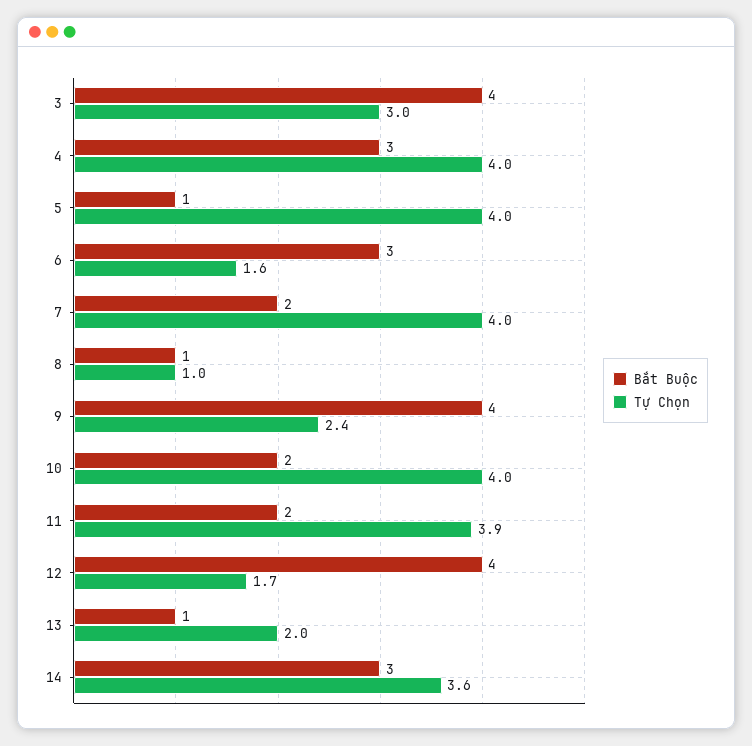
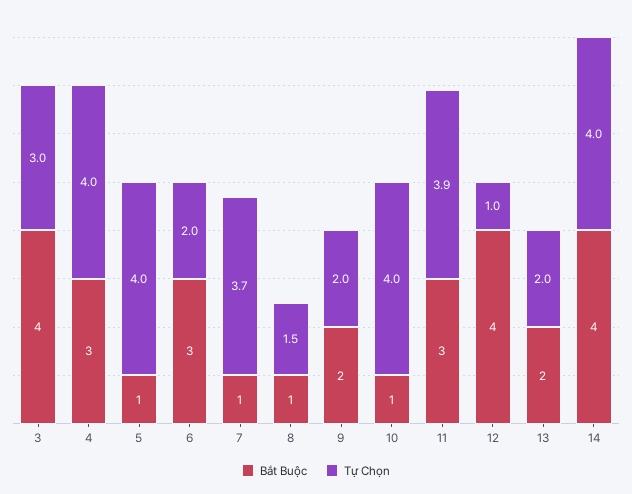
Tự Chọn, 6: 1.6 -> 2
Bắt Buộc, 7: 2 -> 1
Tự Chọn, 7: 4 -> 3.7
Tự Chọn, 8: 1 -> 1.5
Bắt Buộc, 9: 4 -> 2
Tự Chọn, 9: 2.4 -> 2
Bắt Buộc, 10: 2 -> 1
Bắt Buộc, 11: 2 -> 3
Tự Chọn, 12: 1.7 -> 1
Bắt Buộc, 13: 1 -> 2
Bắt Buộc, 14: 3 -> 4
Tự Chọn, 14: 3.6 -> 4

